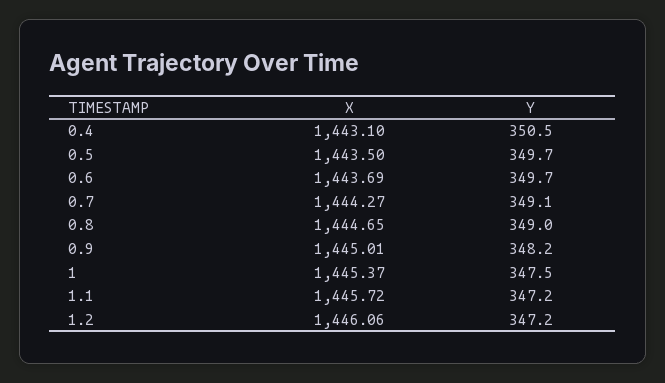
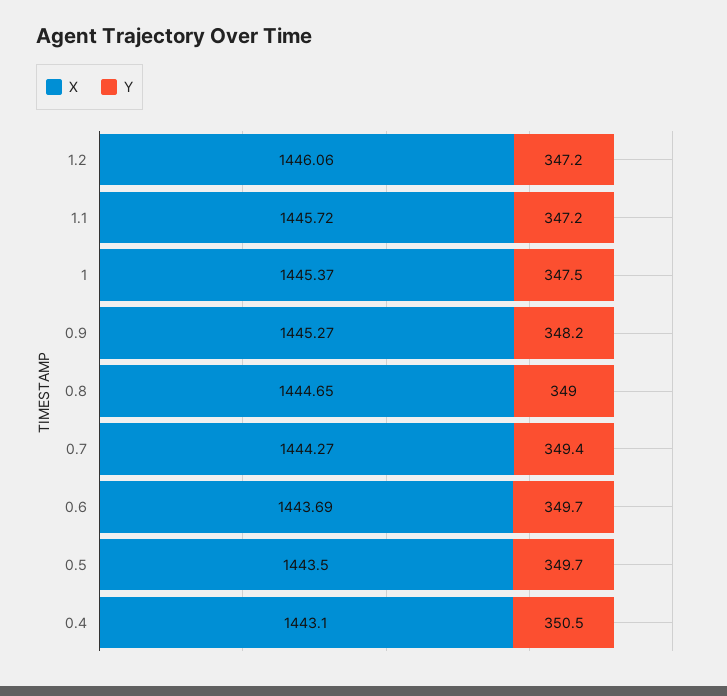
Y, 0.7: 349.1 -> 349.4
X, 0.9: 1445.01 -> 1445.27

